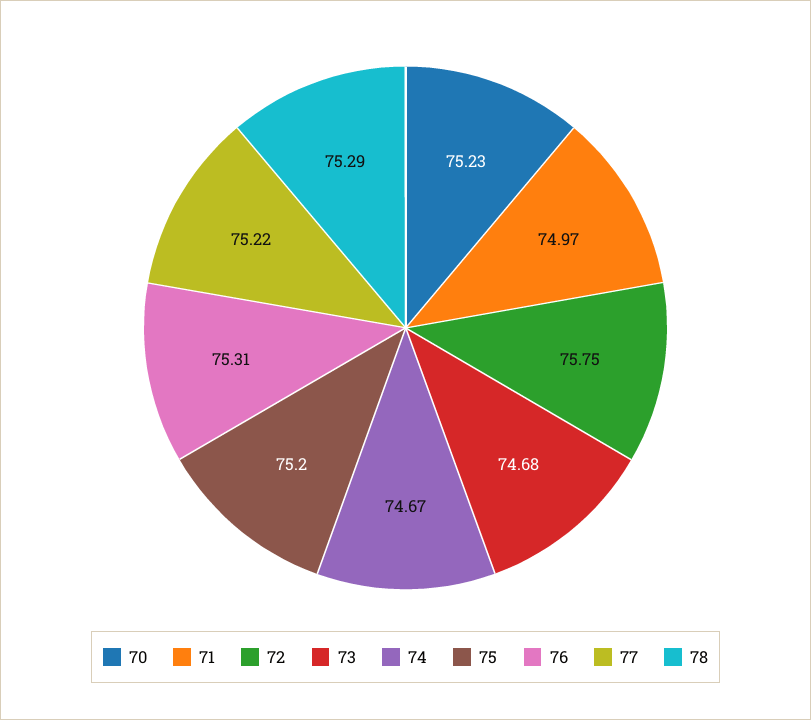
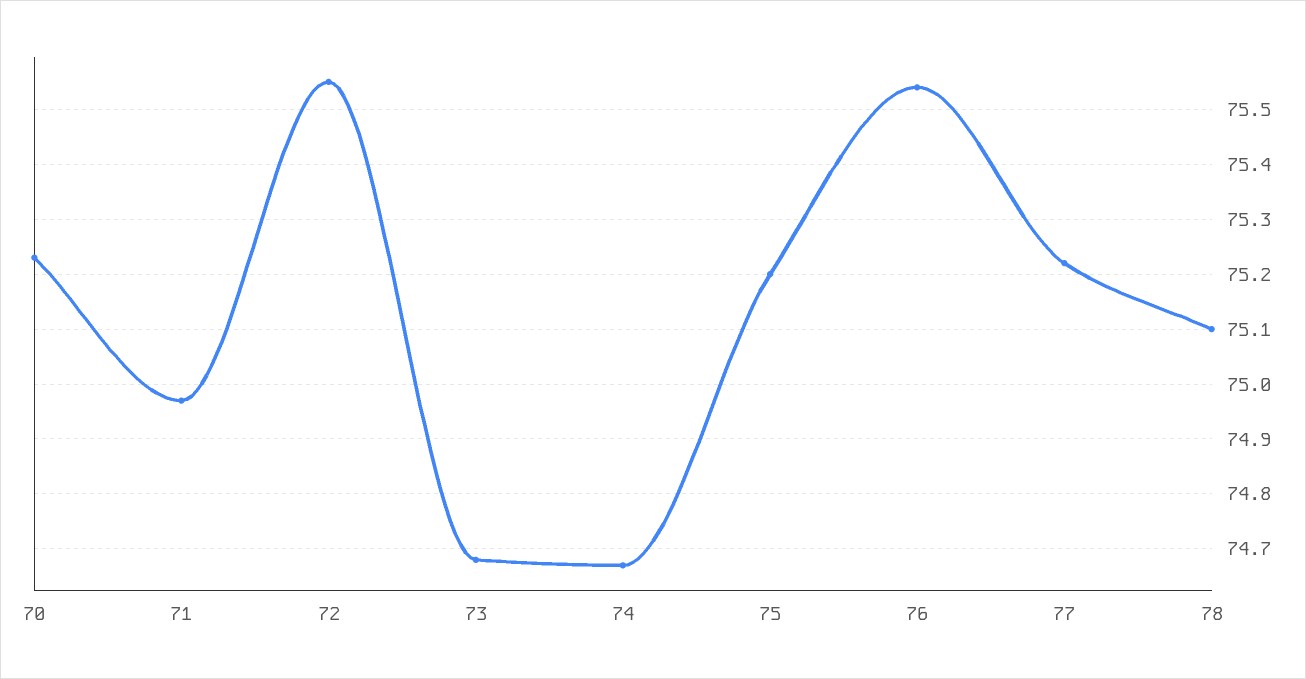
72: 75.75 -> 75.55
76: 75.31 -> 75.55
78: 75.29 -> 75.1

